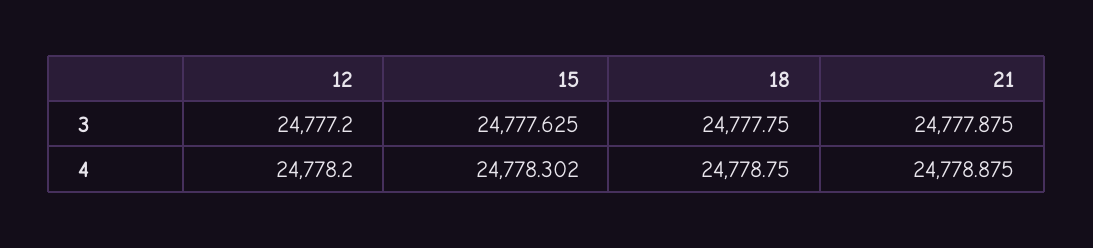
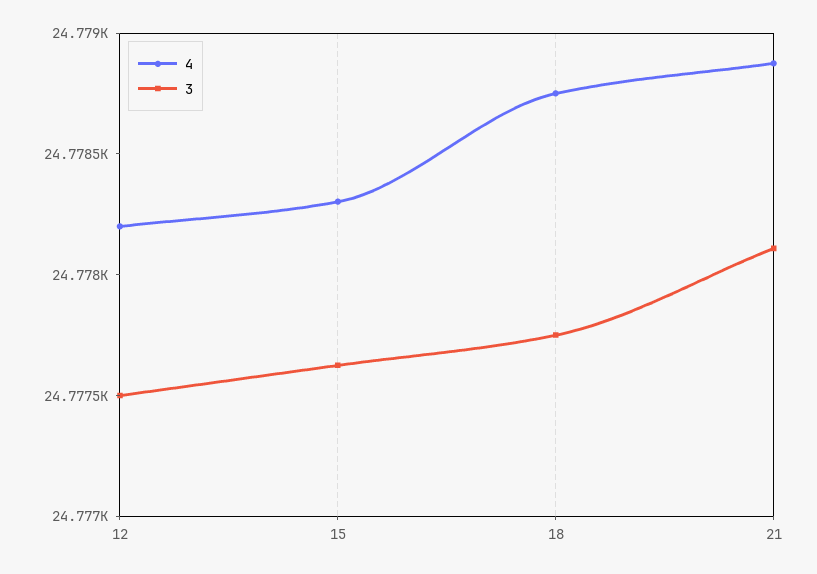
3, 12: 24777.2 -> 24777.5
3, 21: 24777.875 -> 24778.1

